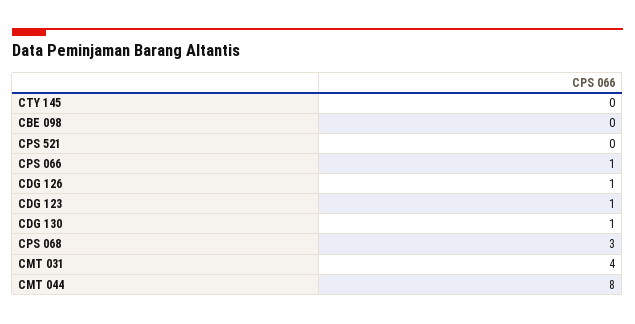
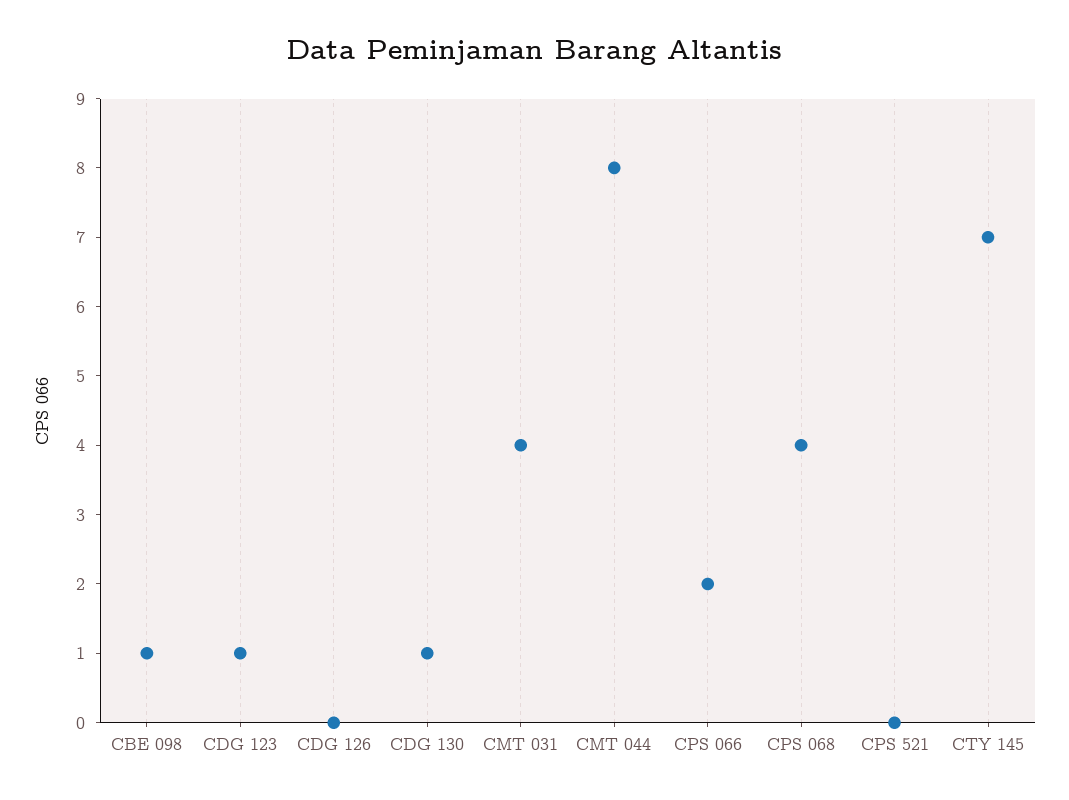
CTY 145: 0 -> 7
CBE 098: 0 -> 1
CPS 066: 1 -> 2
CDG 126: 1 -> 0
CPS 068: 3 -> 4

